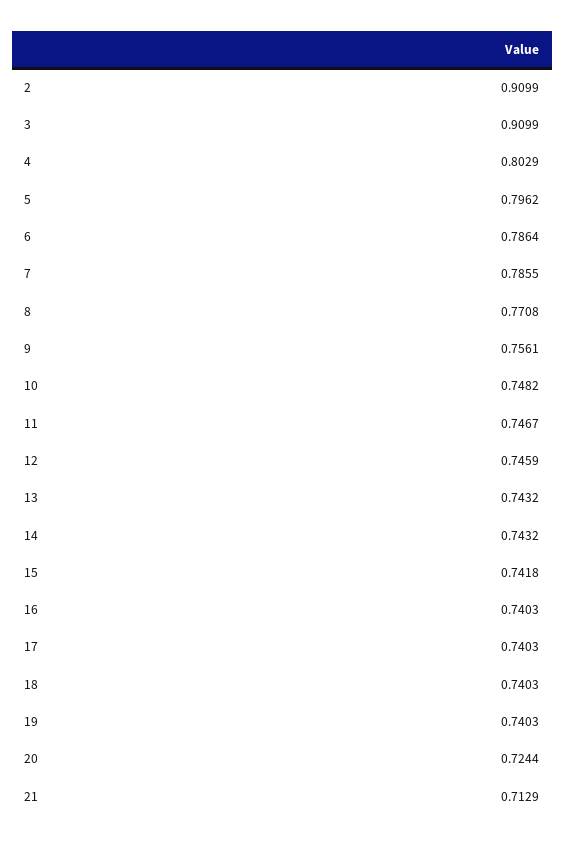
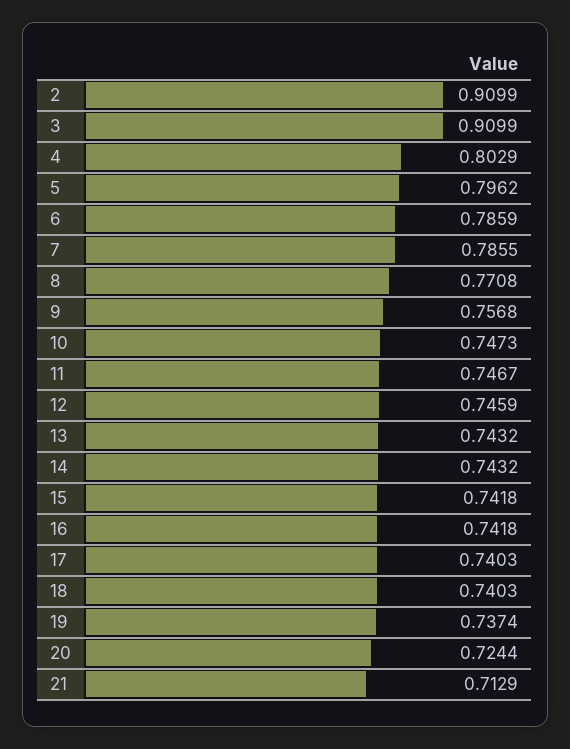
6: 0.7864 -> 0.7859
9: 0.7561 -> 0.7568
10: 0.7482 -> 0.7473
16: 0.7403 -> 0.7418
19: 0.7403 -> 0.7374

